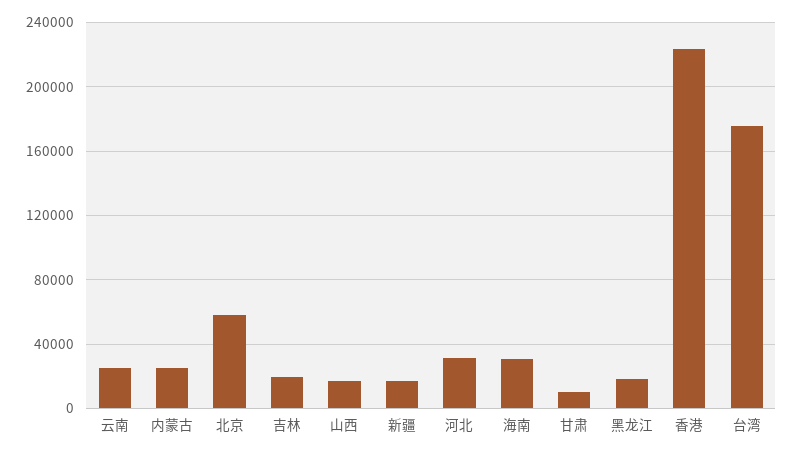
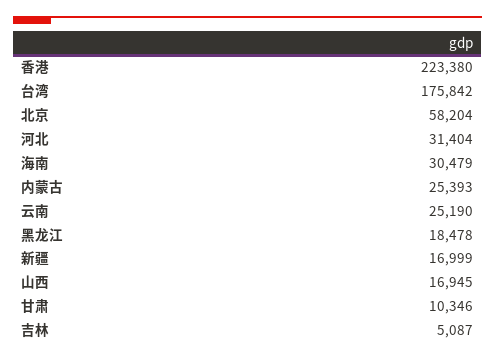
吉林: 20000 -> 5087

